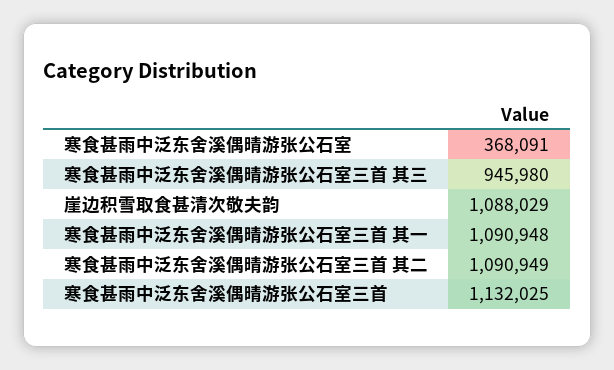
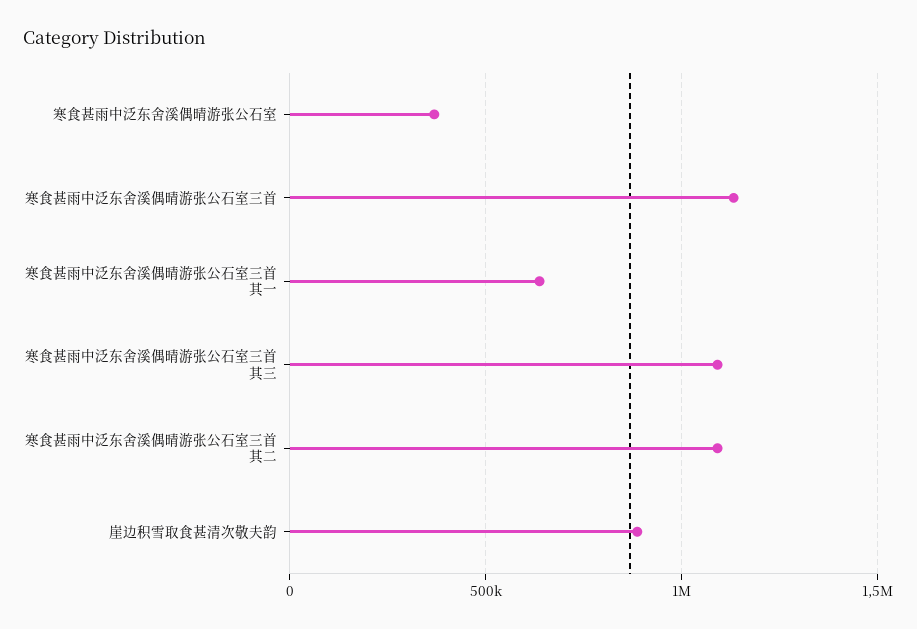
寒食甚雨中泛东舍溪偶晴游张公石室三首 其三: 945980 -> 1100000
崖边积雪取食甚清次敬夫韵: 1088029 -> 900000
寒食甚雨中泛东舍溪偶晴游张公石室三首 其一: 1090948 -> 650000

